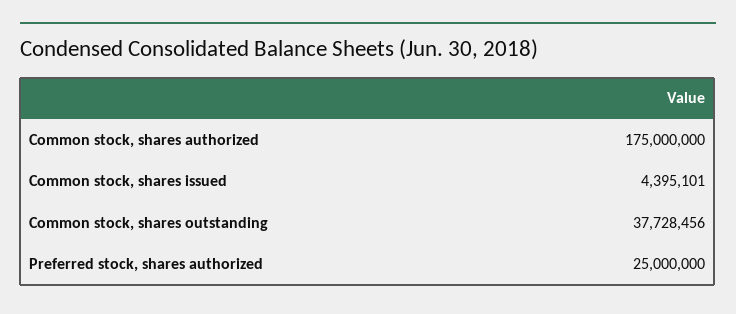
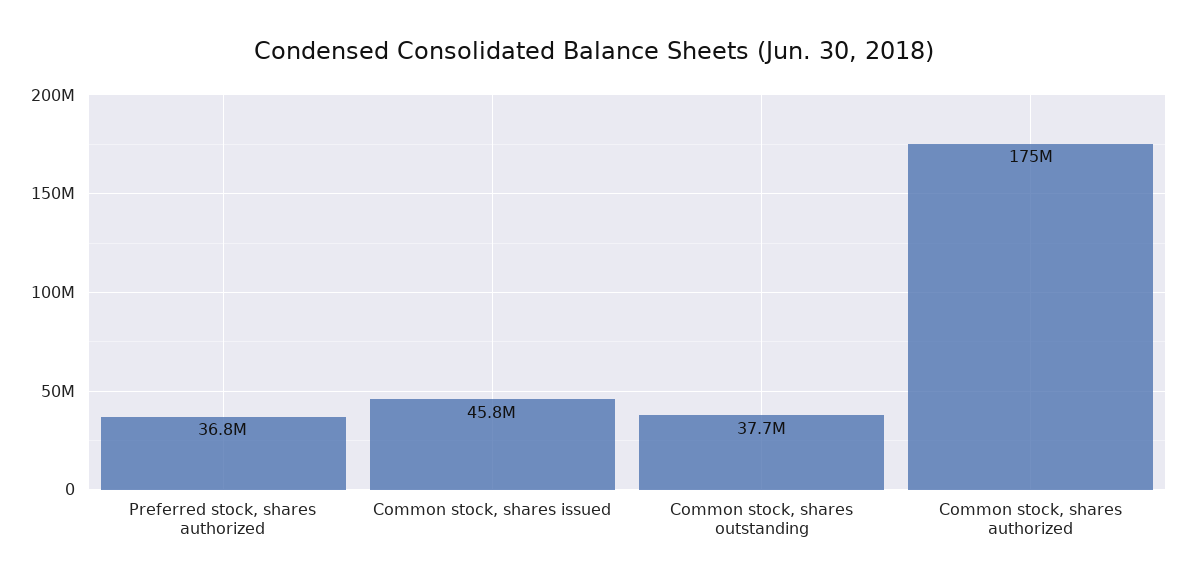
Common stock, shares issued: 4395101 -> 45800000
Preferred stock, shares authorized: 25000000 -> 36800000

